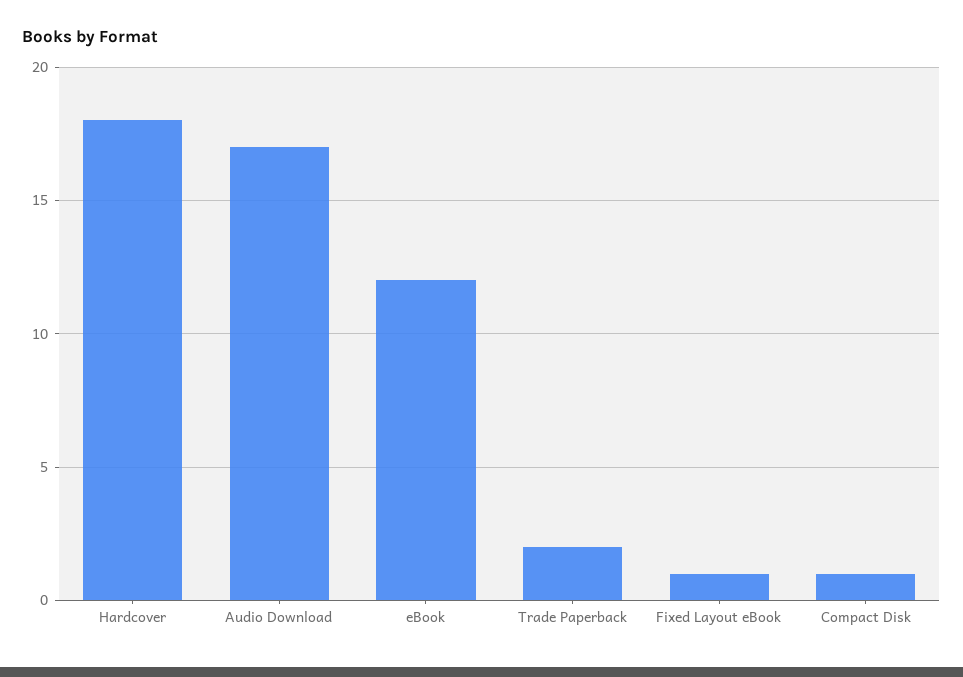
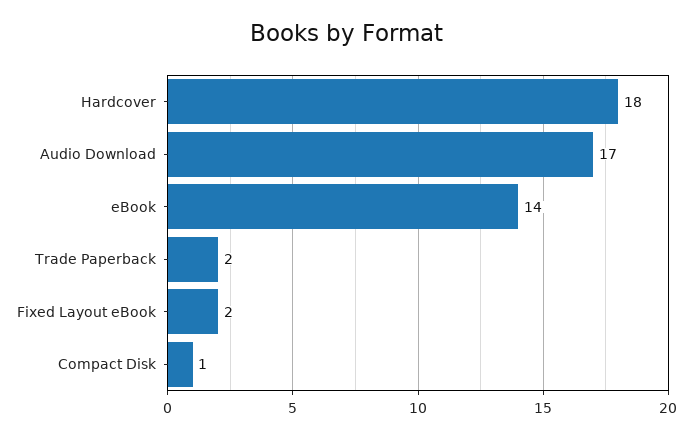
eBook: 12 -> 14
Fixed Layout eBook: 1 -> 2

